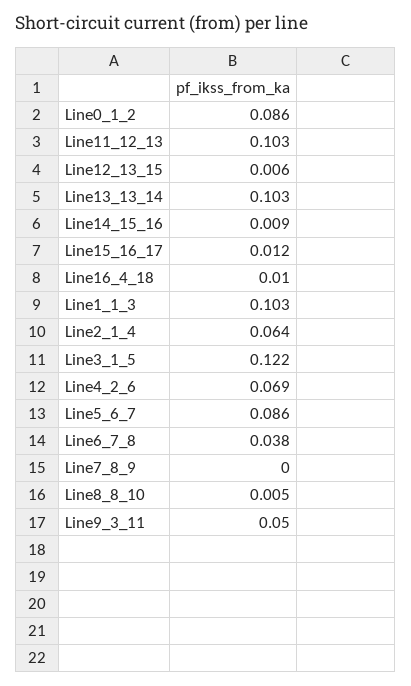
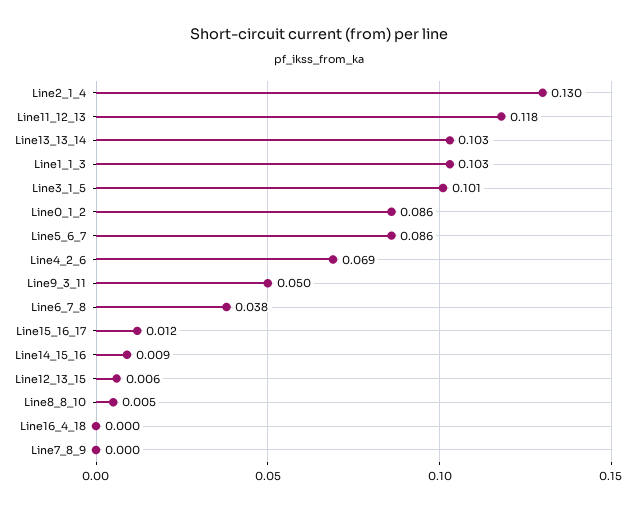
Line11_12_13: 0.103 -> 0.118
Line16_4_18: 0.01 -> 0
Line2_1_4: 0.064 -> 0.13
Line3_1_5: 0.122 -> 0.101

